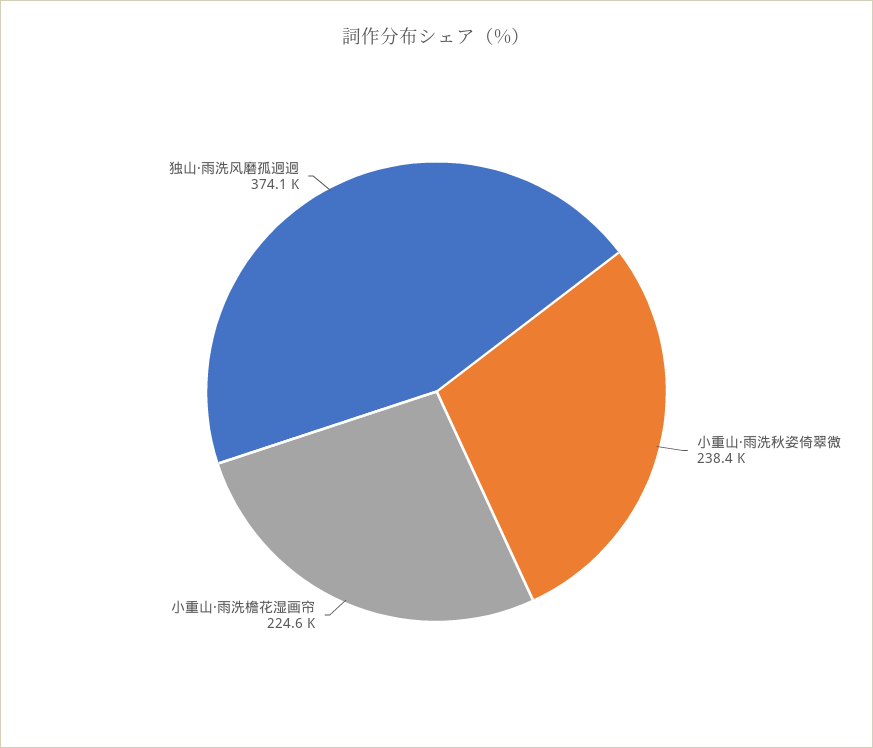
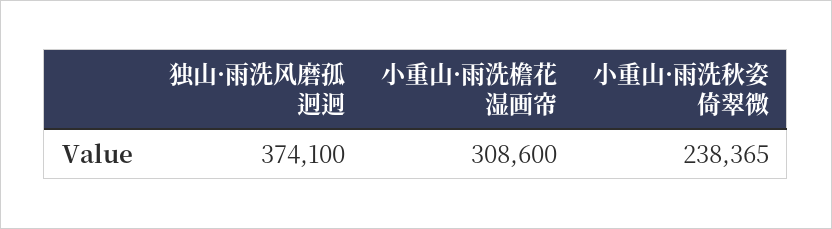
小重山·雨洗檐花湿画帘: 224600 -> 308600

